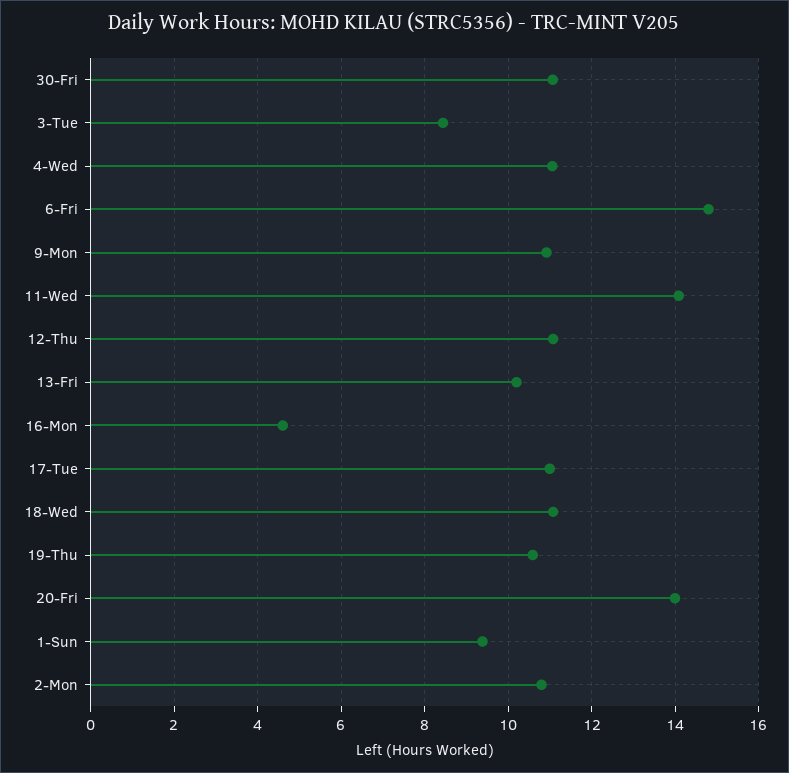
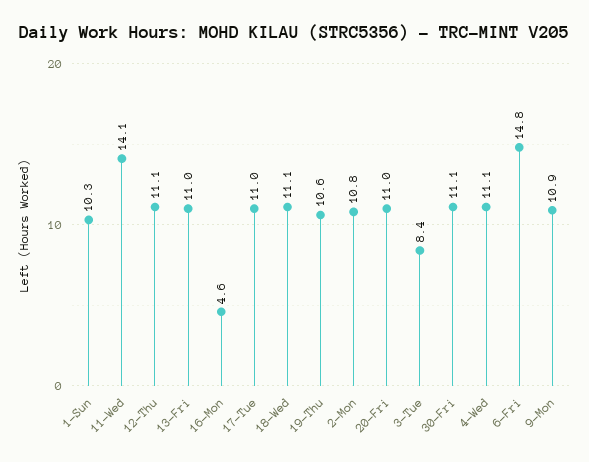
13-Fri: 10.2 -> 11
20-Fri: 14 -> 11
1-Sun: 9.4 -> 10.3

